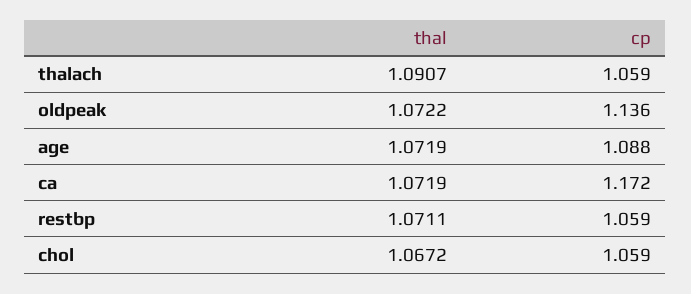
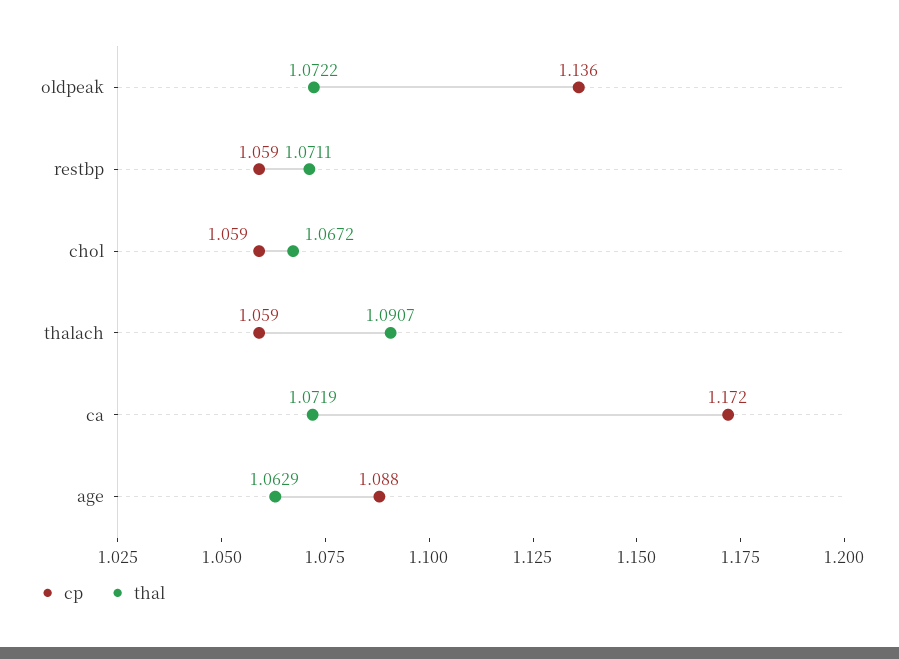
thal, age: 1.0719 -> 1.0629

